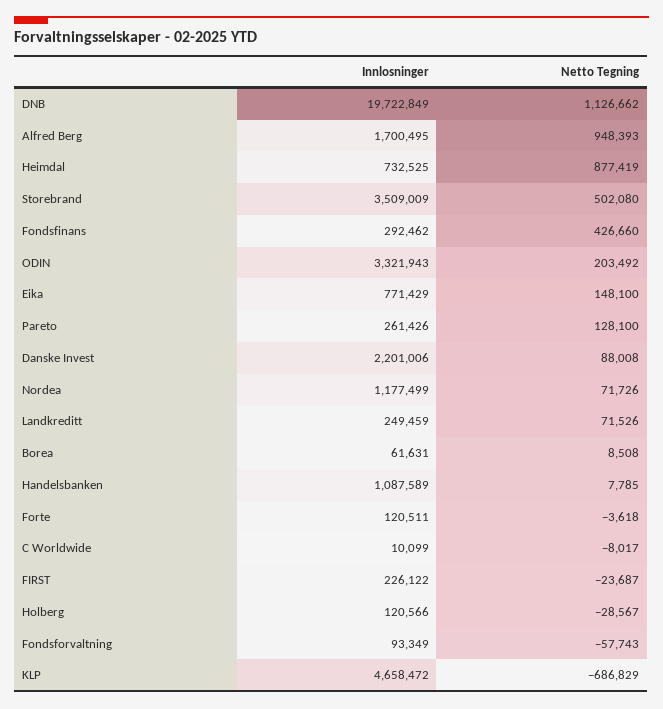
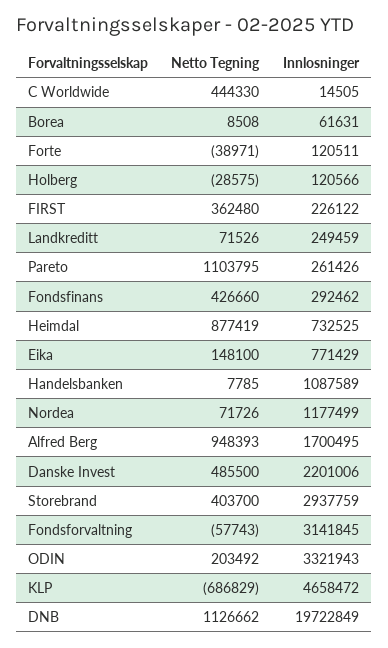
Innlosninger, Storebrand: 3509009 -> 2937759
Netto Tegning, Storebrand: 502080 -> 403700
Netto Tegning, Pareto: 128100 -> 1103795
Netto Tegning, Danske Invest: 88008 -> 485500
Netto Tegning, Forte: -3618 -> -38971
Innlosninger, C Worldwide: 10099 -> 14505
Netto Tegning, C Worldwide: -8017 -> 444330
Netto Tegning, FIRST: -23687 -> 362480
Netto Tegning, Holberg: -28567 -> -28575
Innlosninger, Fondsforvaltning: 93349 -> 3141845

